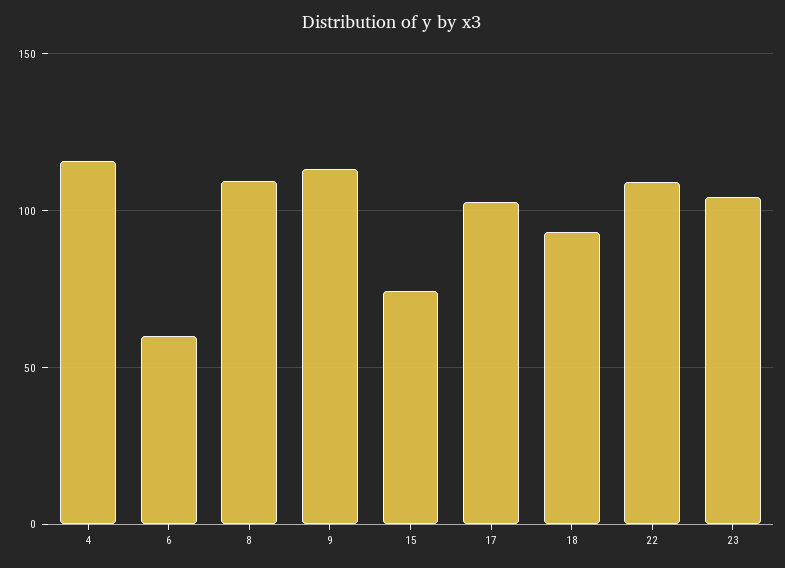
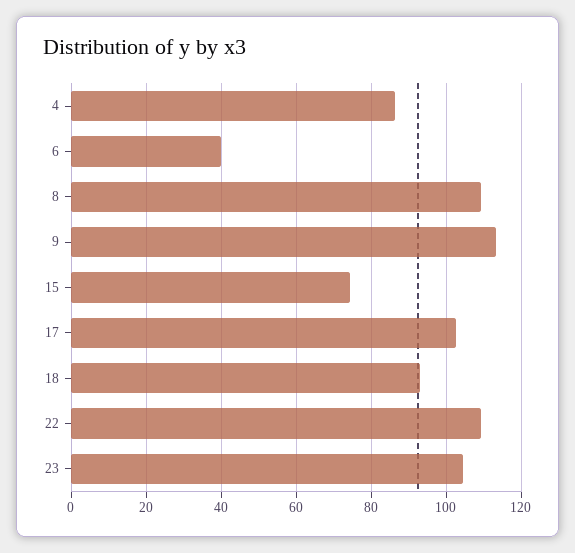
4: 115 -> 86
6: 60 -> 40

